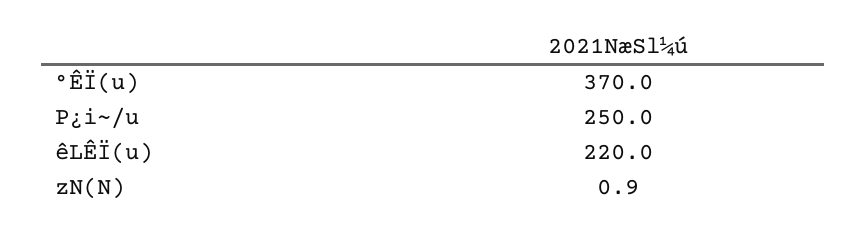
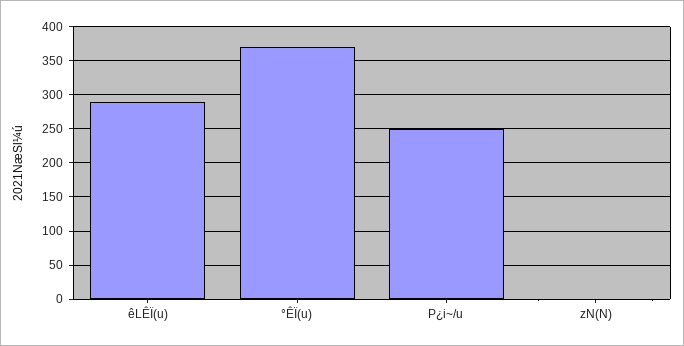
êLÊÏ(u): 220 -> 290

